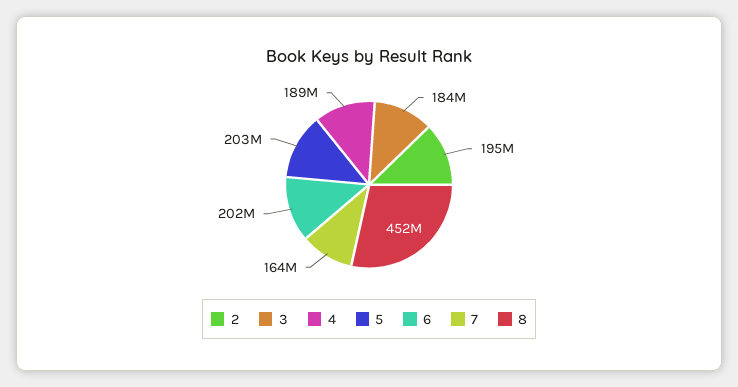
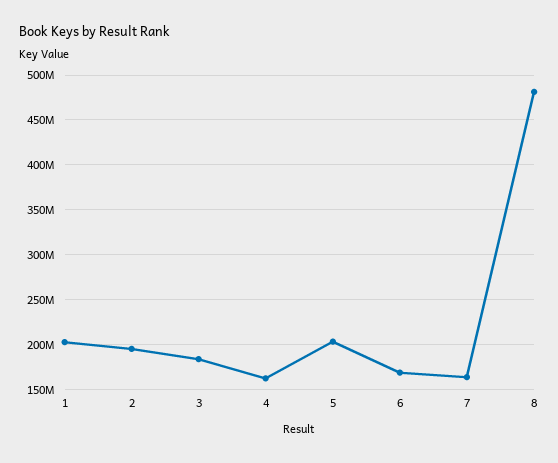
4: 189000000 -> 160000000
6: 202000000 -> 170000000
8: 452000000 -> 480000000
1: none -> 200000000

